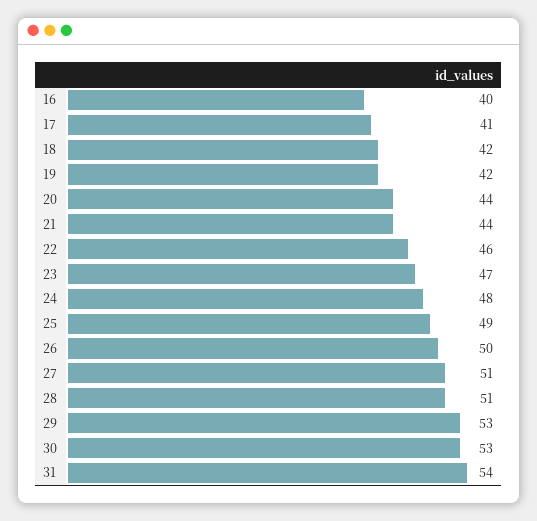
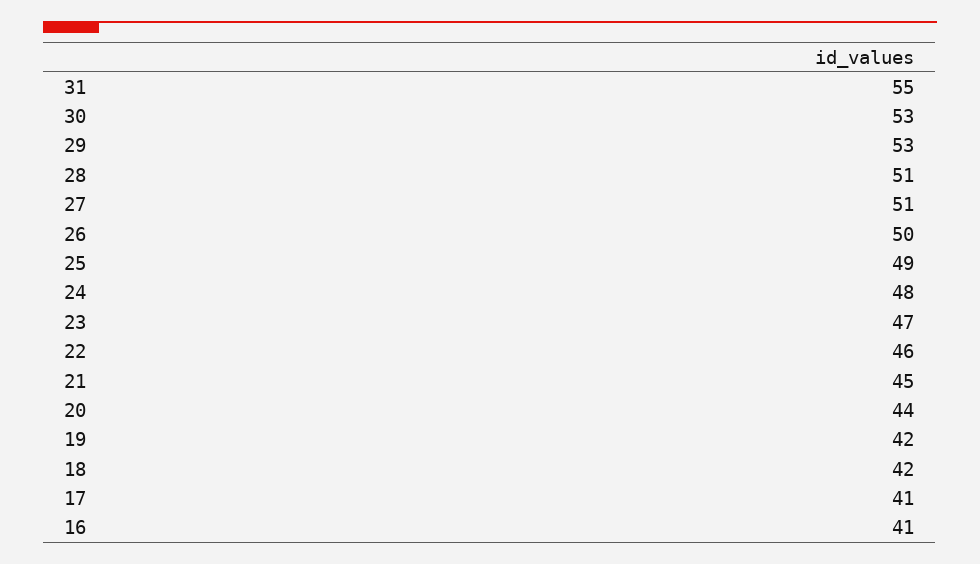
16: 40 -> 41
21: 44 -> 45
31: 54 -> 55

